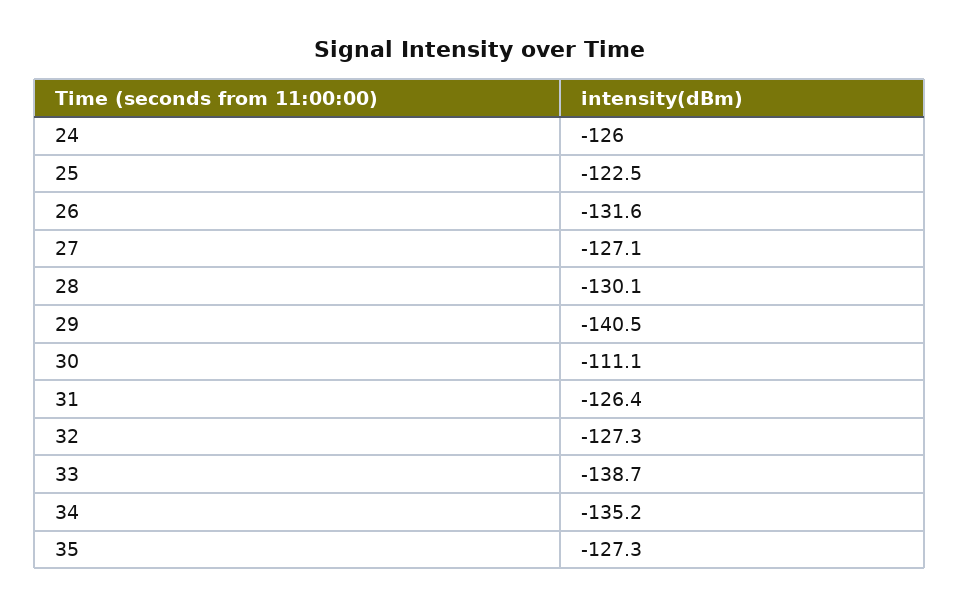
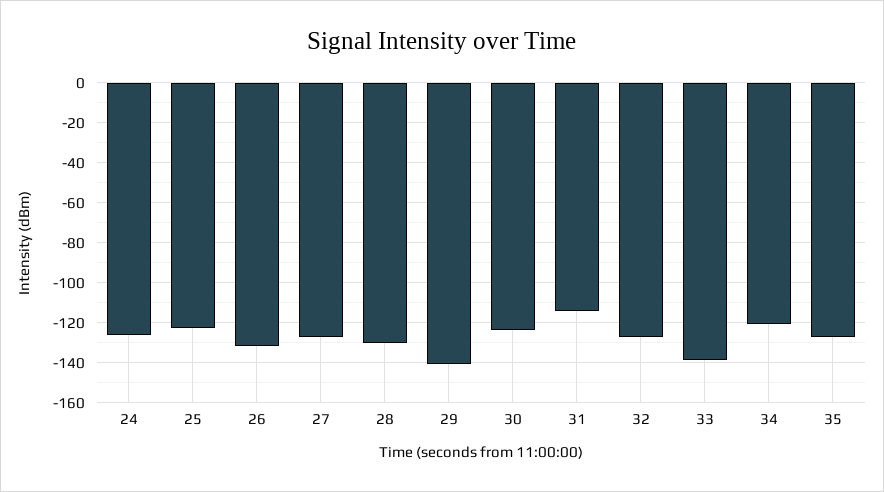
30: -111.1 -> -125
31: -126.4 -> -115
34: -135.2 -> -120

